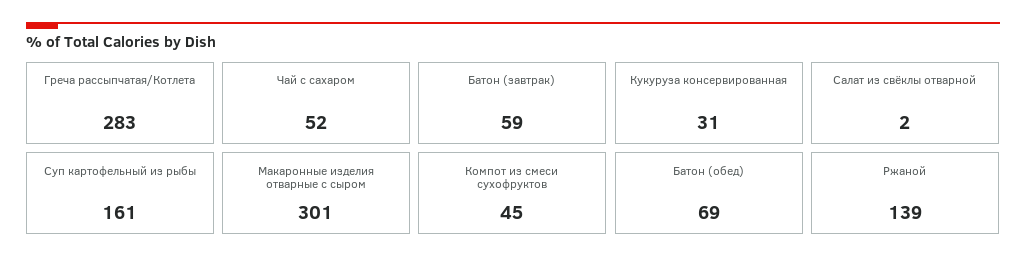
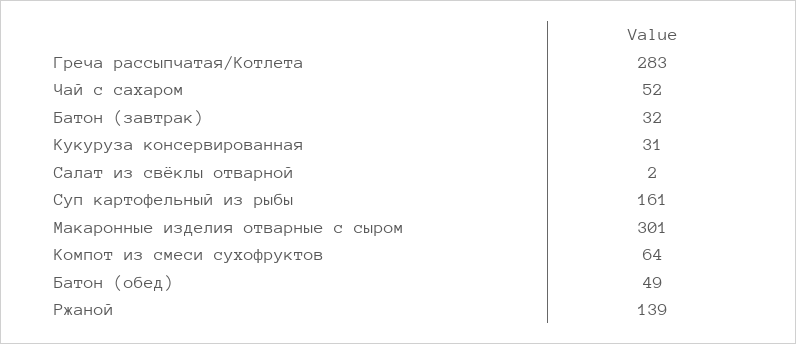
Батон (завтрак): 59 -> 32
Компот из смеси сухофруктов: 45 -> 64
Батон (обед): 69 -> 49

